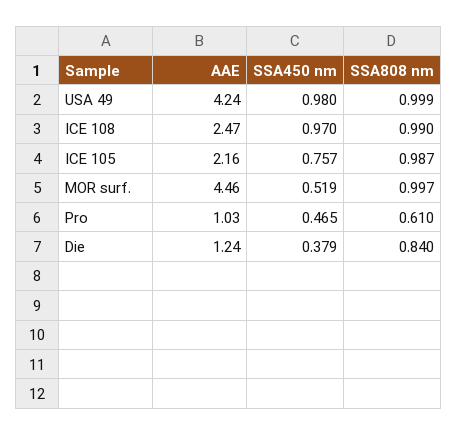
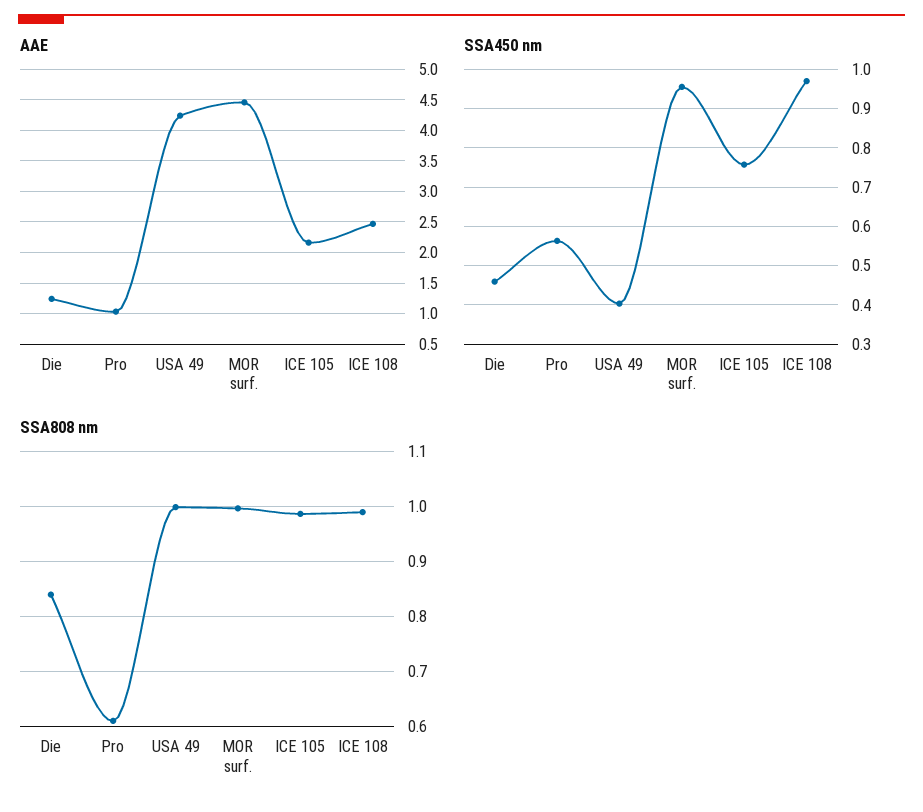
SSA450 nm, USA 49: 0.98 -> 0.4
SSA450 nm, MOR surf.: 0.519 -> 0.96
SSA450 nm, Pro: 0.465 -> 0.56
SSA450 nm, Die: 0.379 -> 0.46

